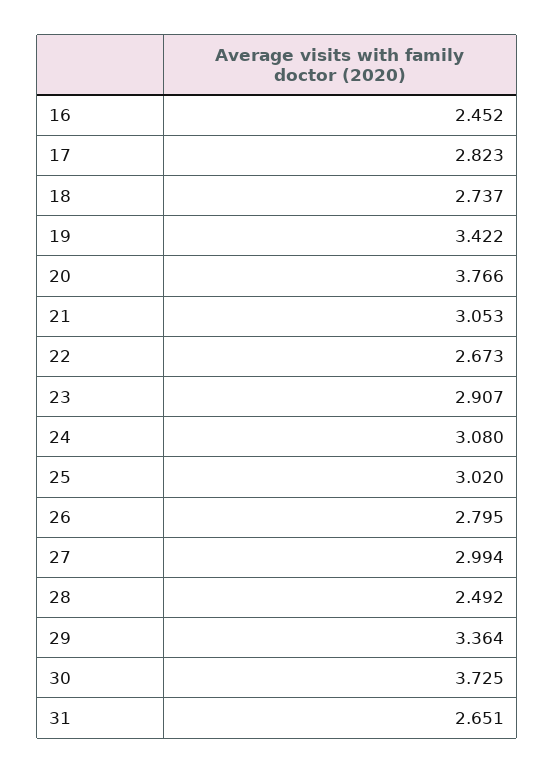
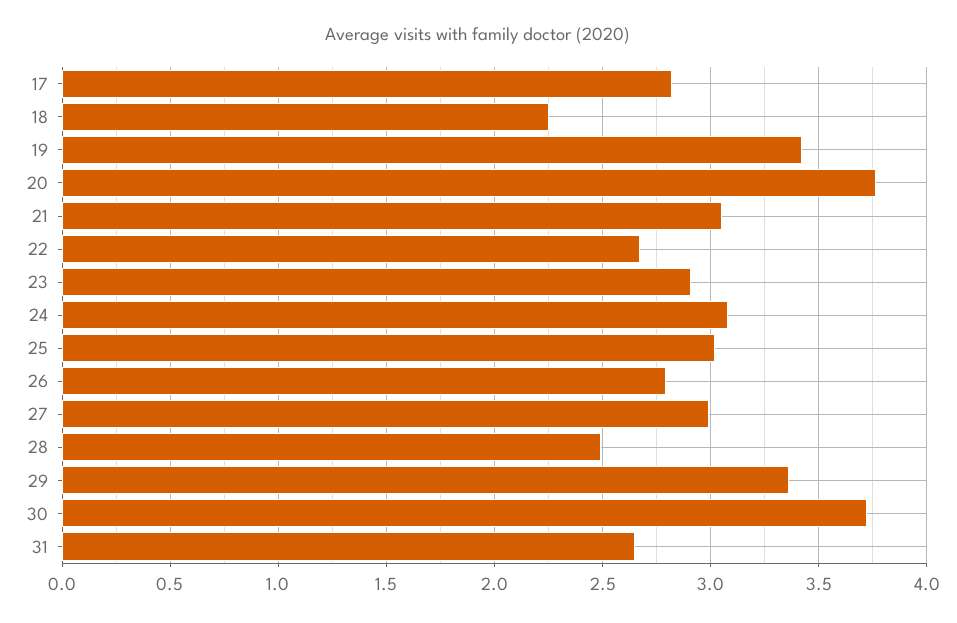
16: 2.452 -> none
18: 2.737 -> 2.25

